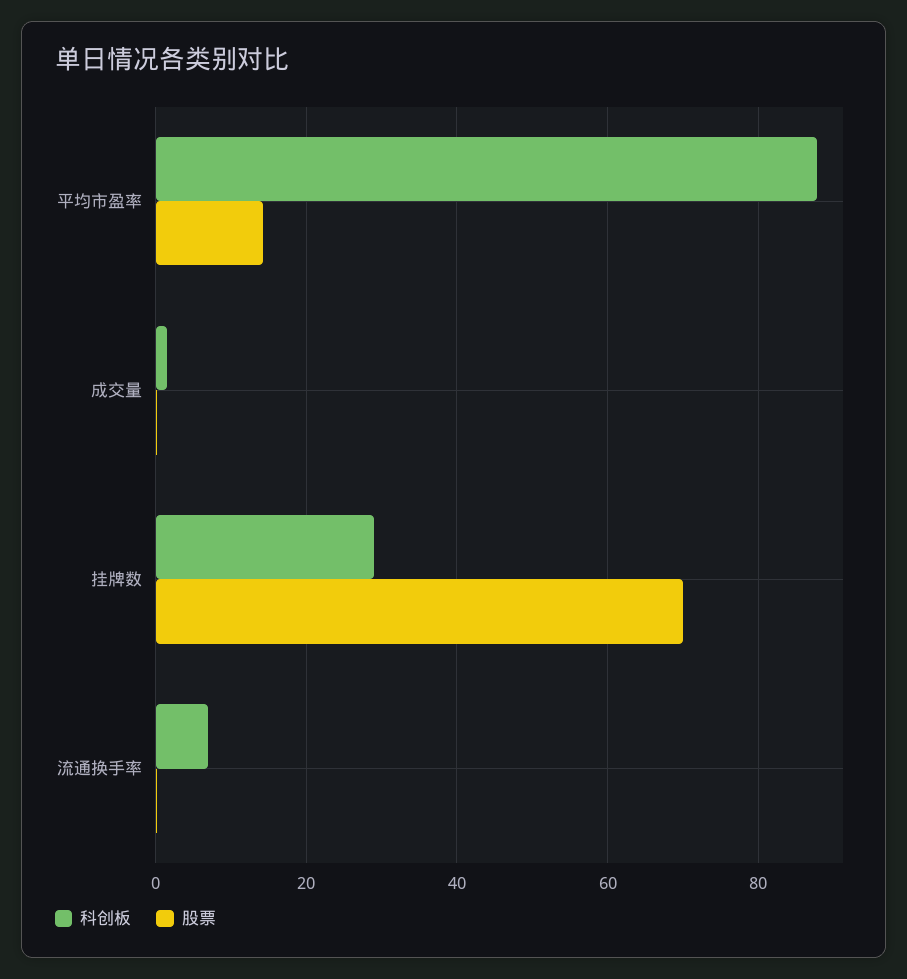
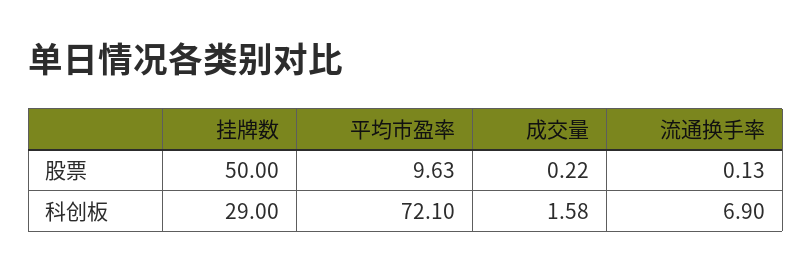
科创板, 平均市盈率: 88 -> 72.1
股票, 平均市盈率: 14 -> 9.63
股票, 挂牌数: 70 -> 50

